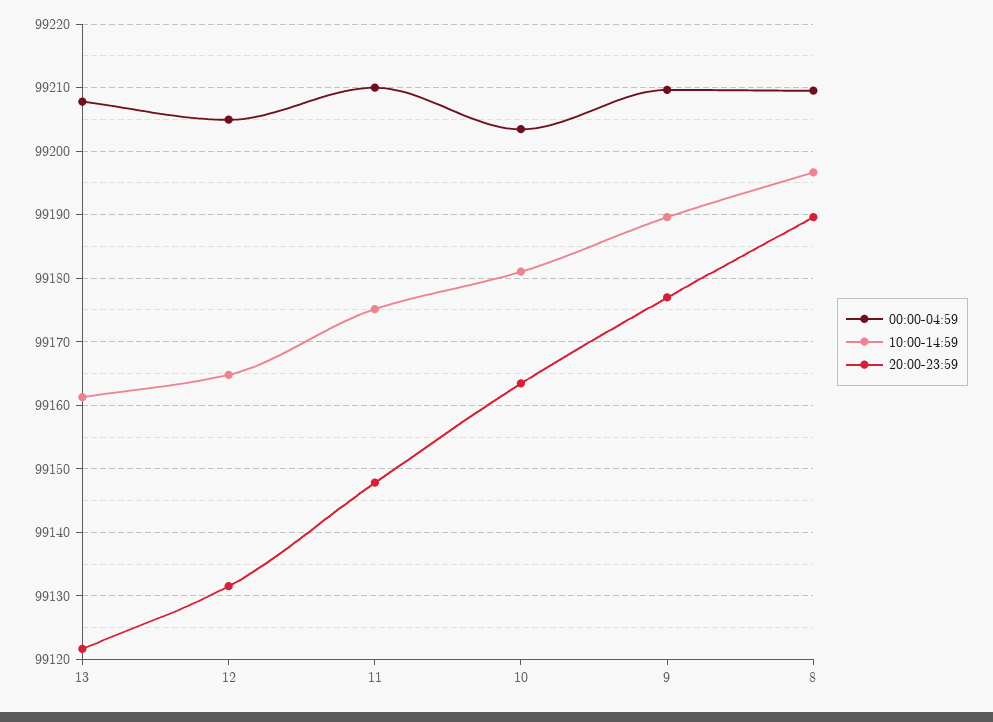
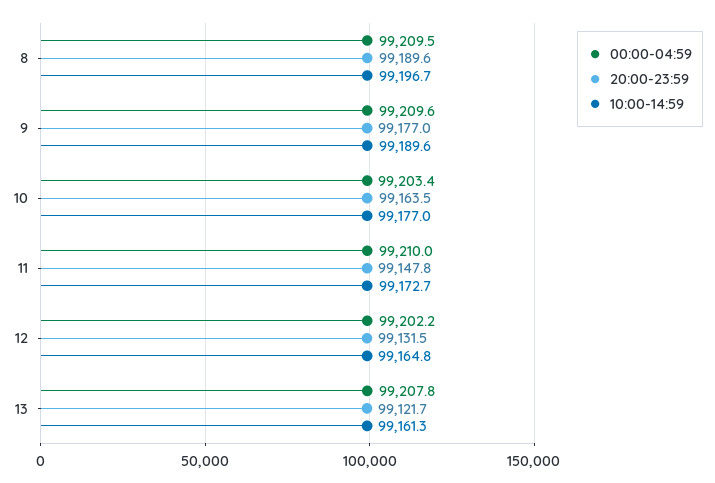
00:00-04:59, 12: 99205 -> 99202.2
10:00-14:59, 11: 99175 -> 99172.7
10:00-14:59, 10: 99181 -> 99177

